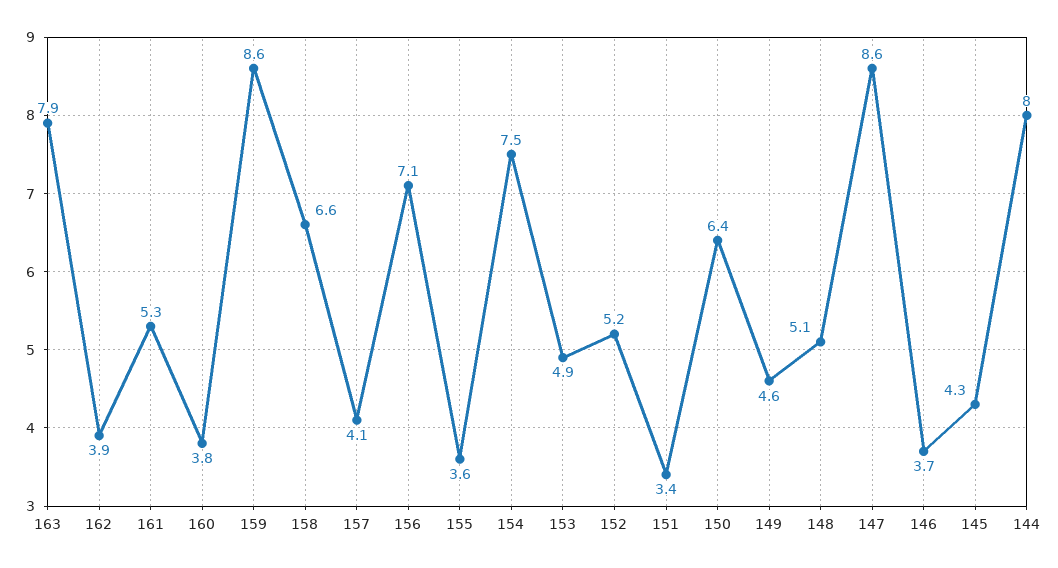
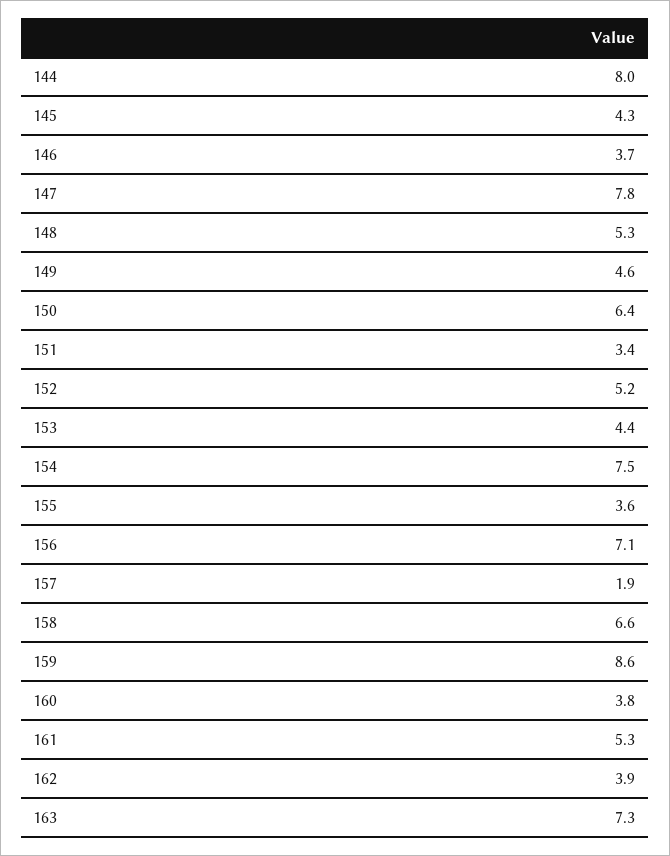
163: 7.9 -> 7.3
157: 4.1 -> 1.9
153: 4.9 -> 4.4
148: 5.1 -> 5.3
147: 8.6 -> 7.8

